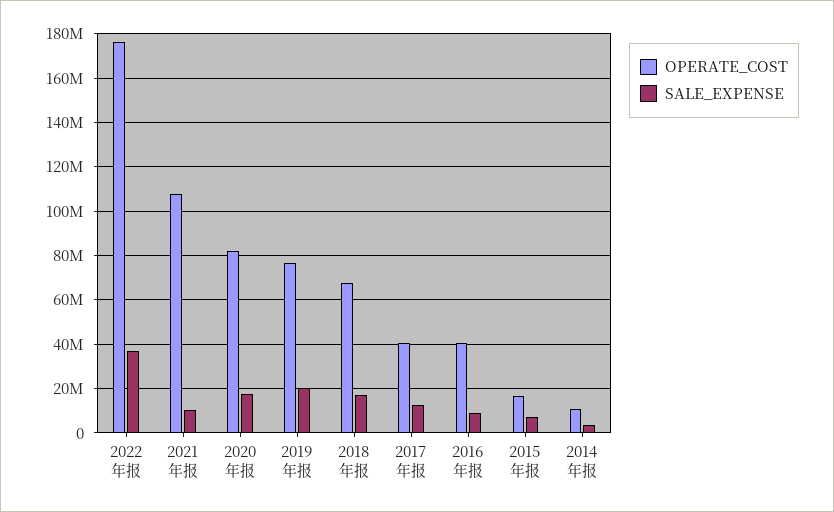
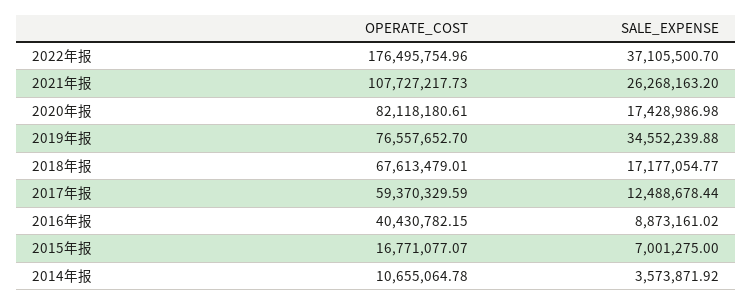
SALE_EXPENSE, 2021年报: 10000000 -> 26268163.2
SALE_EXPENSE, 2019年报: 20000000 -> 34552239.88
OPERATE_COST, 2017年报: 40000000 -> 59370329.59

